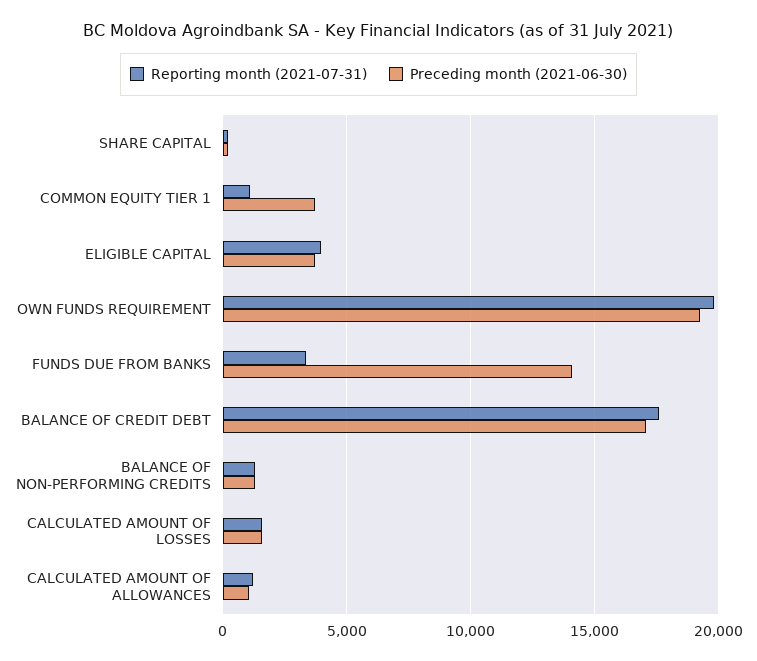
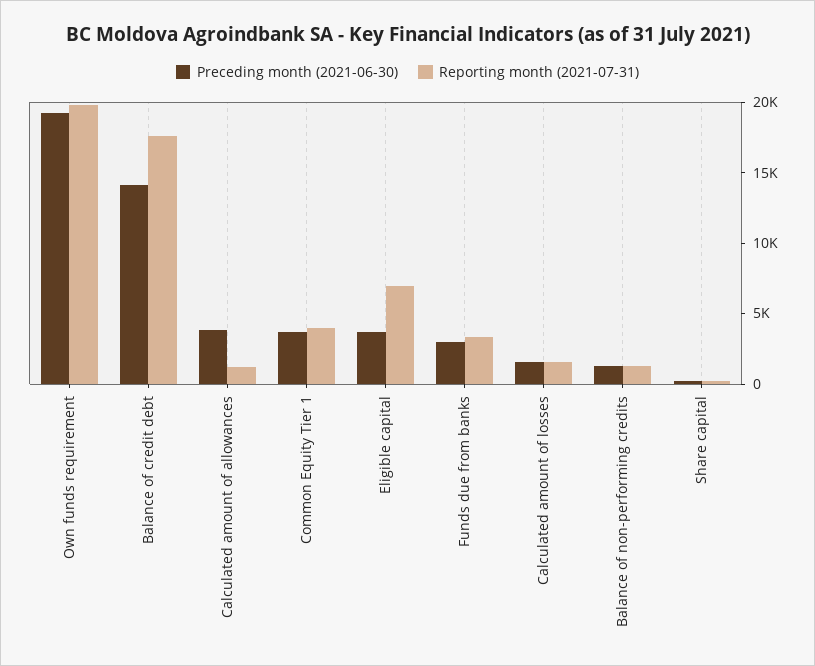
Reporting month (2021-07-31), COMMON EQUITY TIER 1: 1000 -> 4000
Reporting month (2021-07-31), ELIGIBLE CAPITAL: 4000 -> 7000
Preceding month (2021-06-30), FUNDS DUE FROM BANKS: 14000 -> 3000
Preceding month (2021-06-30), BALANCE OF CREDIT DEBT: 17000 -> 14000
Preceding month (2021-06-30), CALCULATED AMOUNT OF ALLOWANCES: 1000 -> 4000

